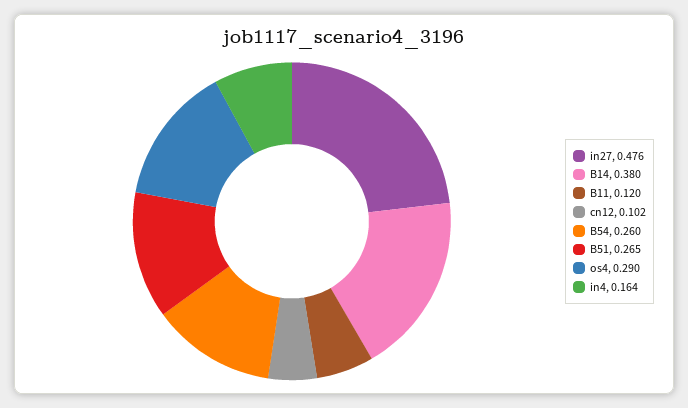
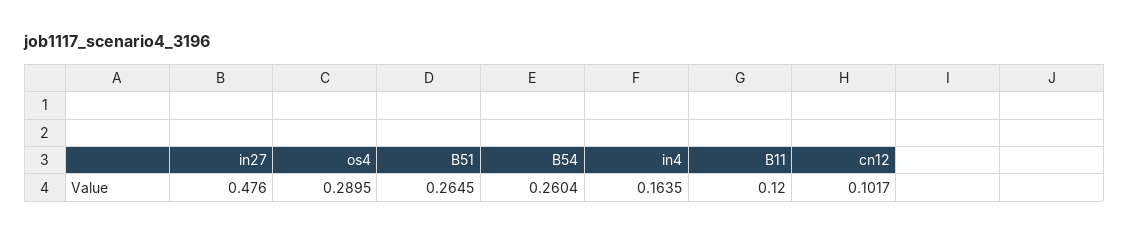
B14: 0.38 -> none

